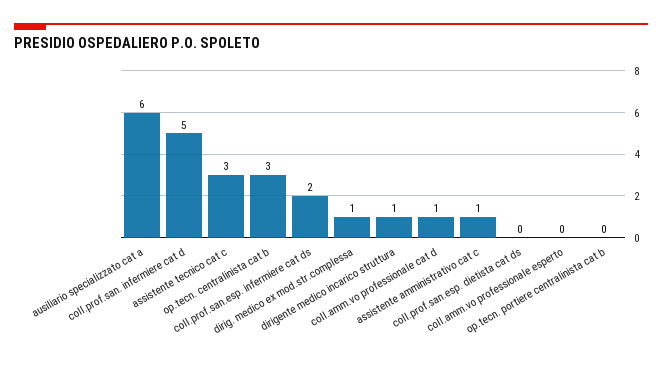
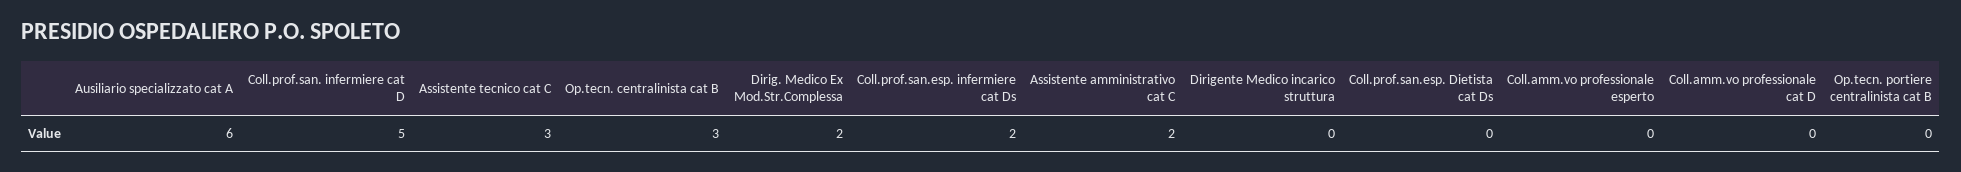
dirig. medico ex mod.str.complessa: 1 -> 2
dirigente medico incarico struttura: 1 -> 0
coll.amm.vo professionale cat d: 1 -> 0
assistente amministrativo cat c: 1 -> 2

